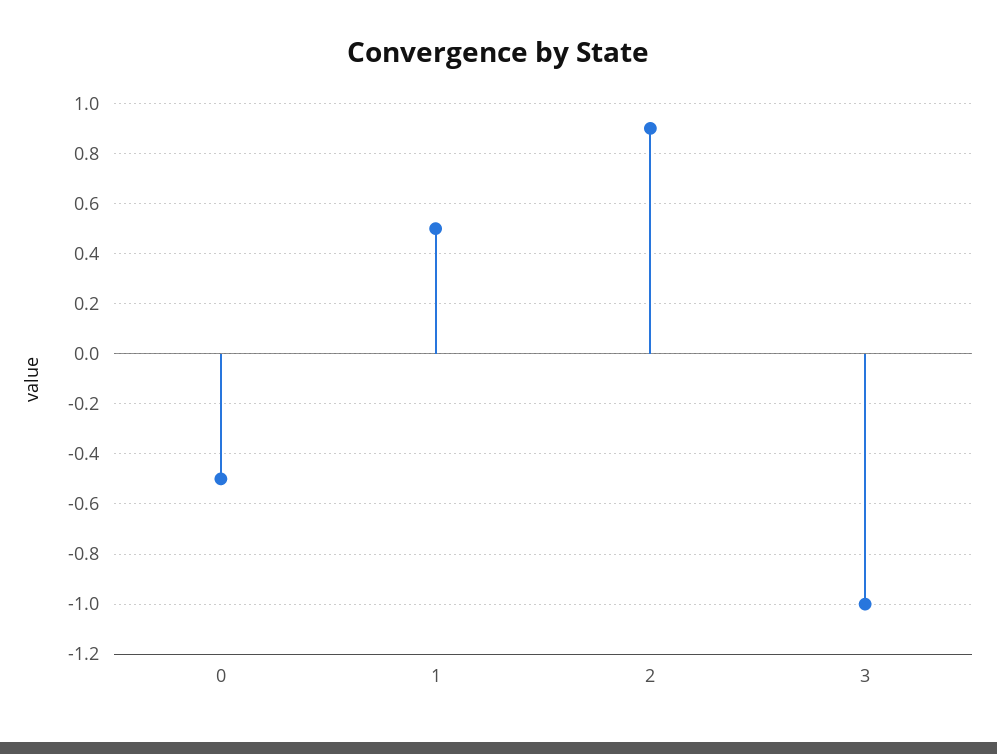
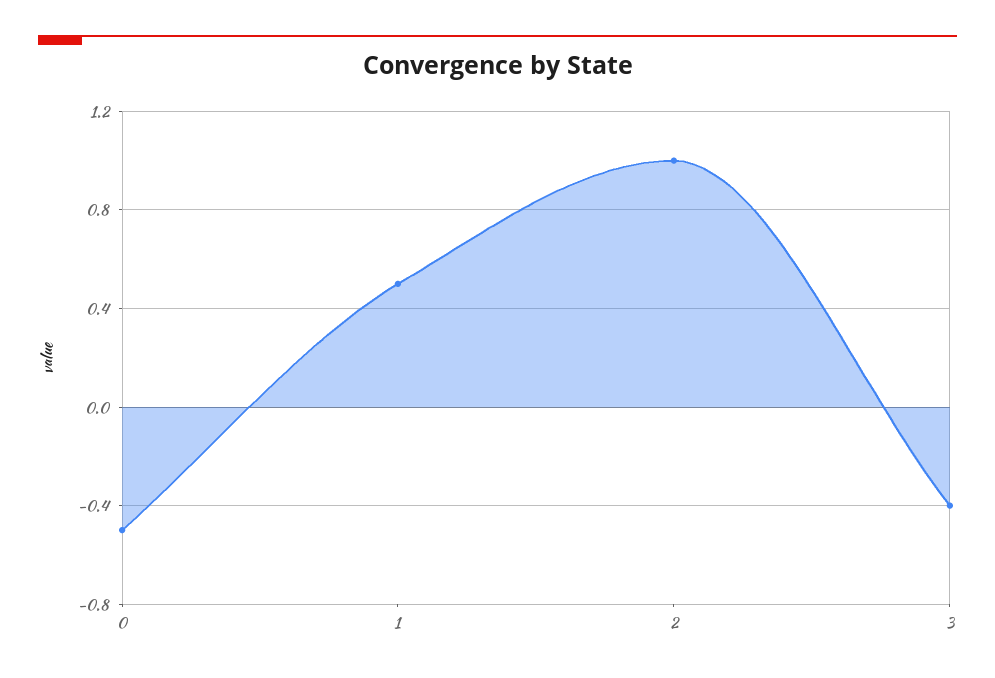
2: 0.9 -> 1
3: -1 -> -0.4

